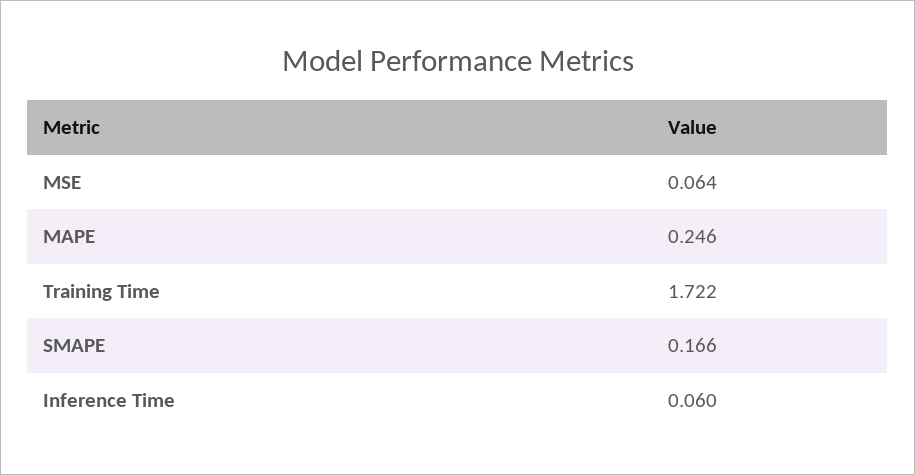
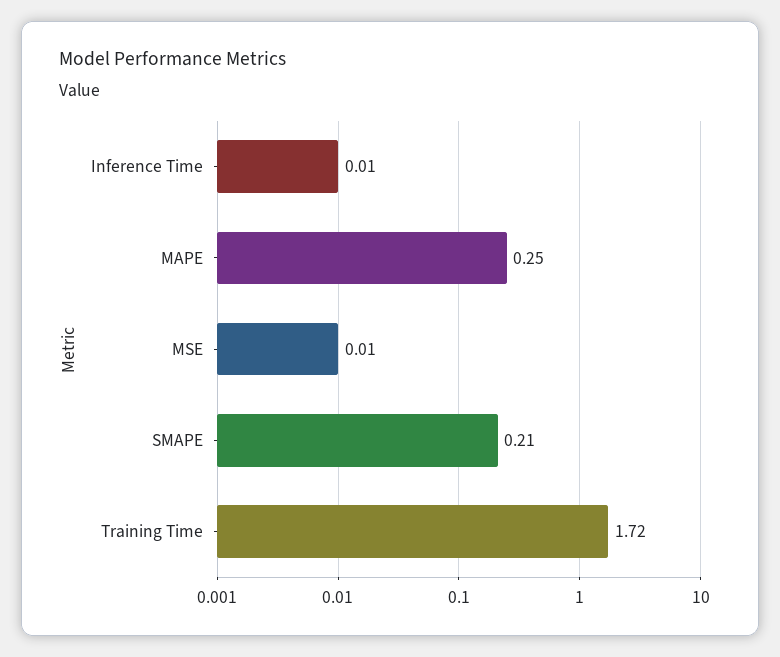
MSE: 0.064 -> 0.01
SMAPE: 0.166 -> 0.21
Inference Time: 0.06 -> 0.01

